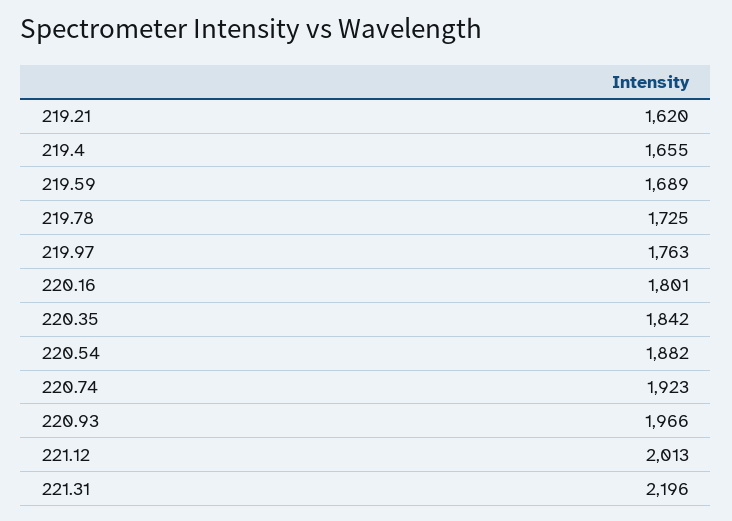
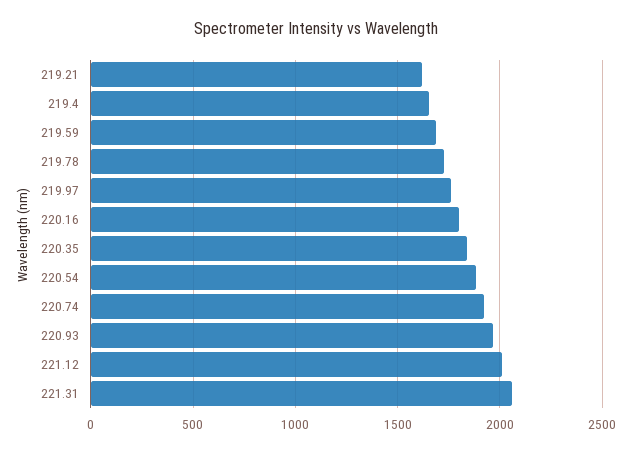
221.31: 2196 -> 2050

